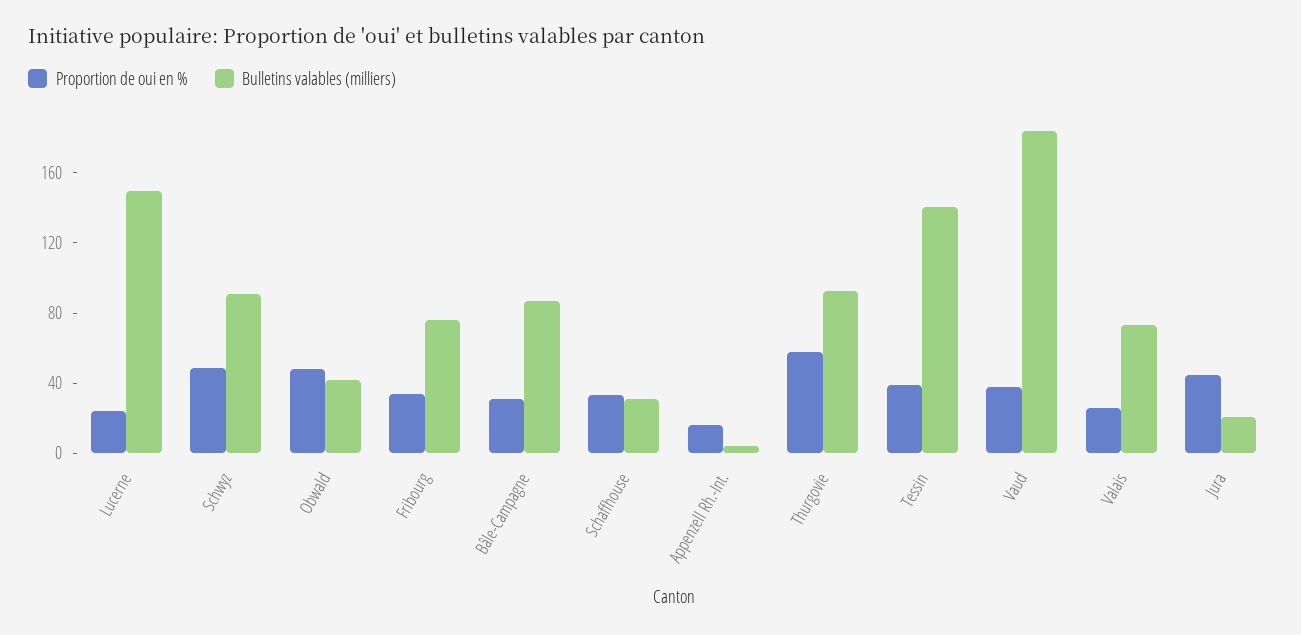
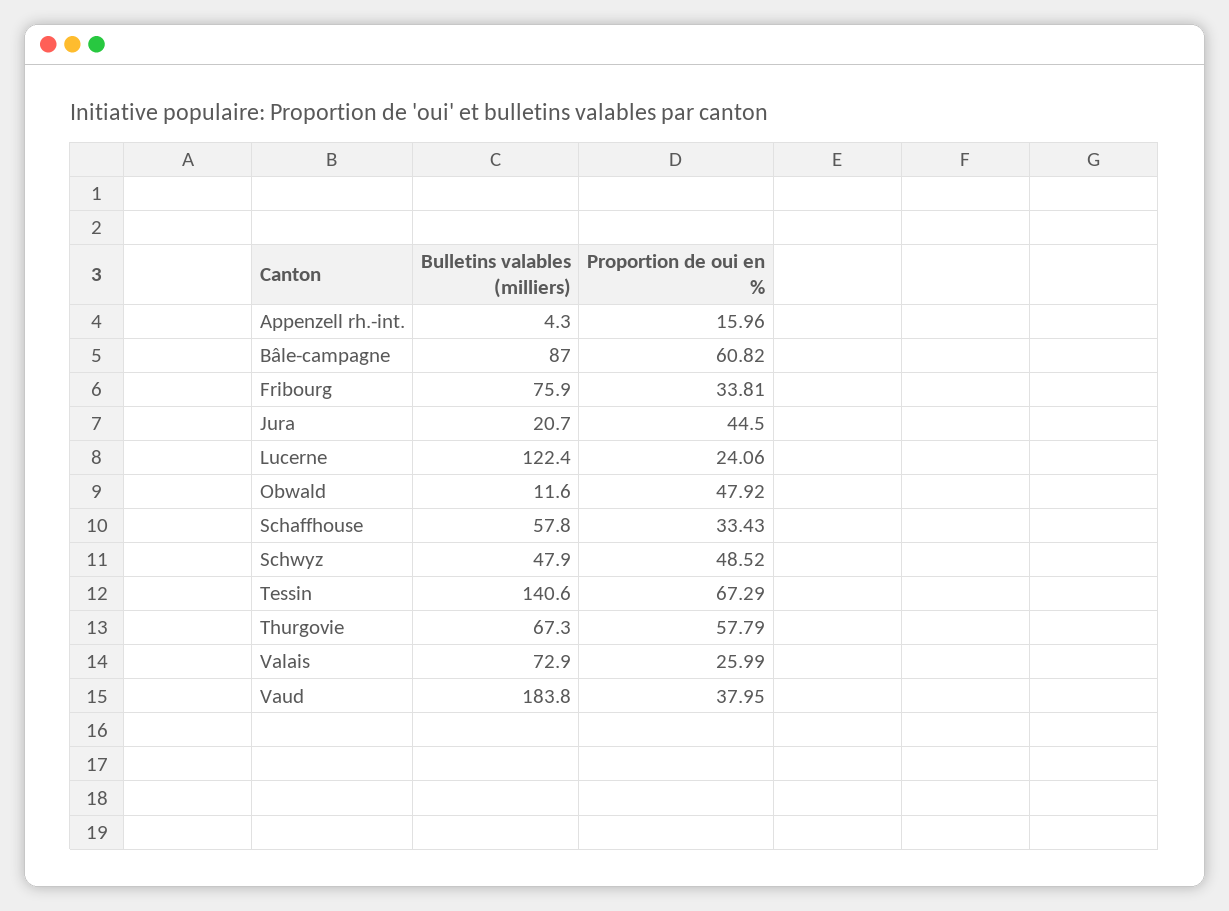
Bulletins valables (milliers), Lucerne: 150 -> 122.4
Bulletins valables (milliers), Schwyz: 90 -> 47.9
Bulletins valables (milliers), Obwald: 40 -> 11.6
Proportion de oui en %, Bâle-Campagne: 30 -> 60.82
Bulletins valables (milliers), Schaffhouse: 30 -> 57.8
Bulletins valables (milliers), Thurgovie: 90 -> 67.3
Proportion de oui en %, Tessin: 40 -> 67.29

